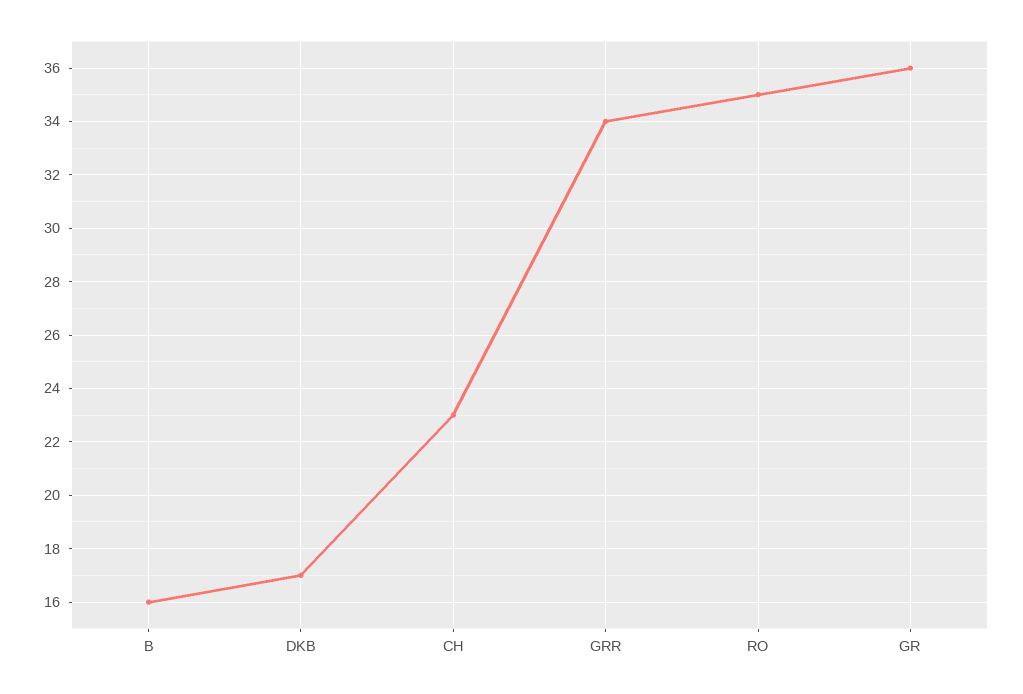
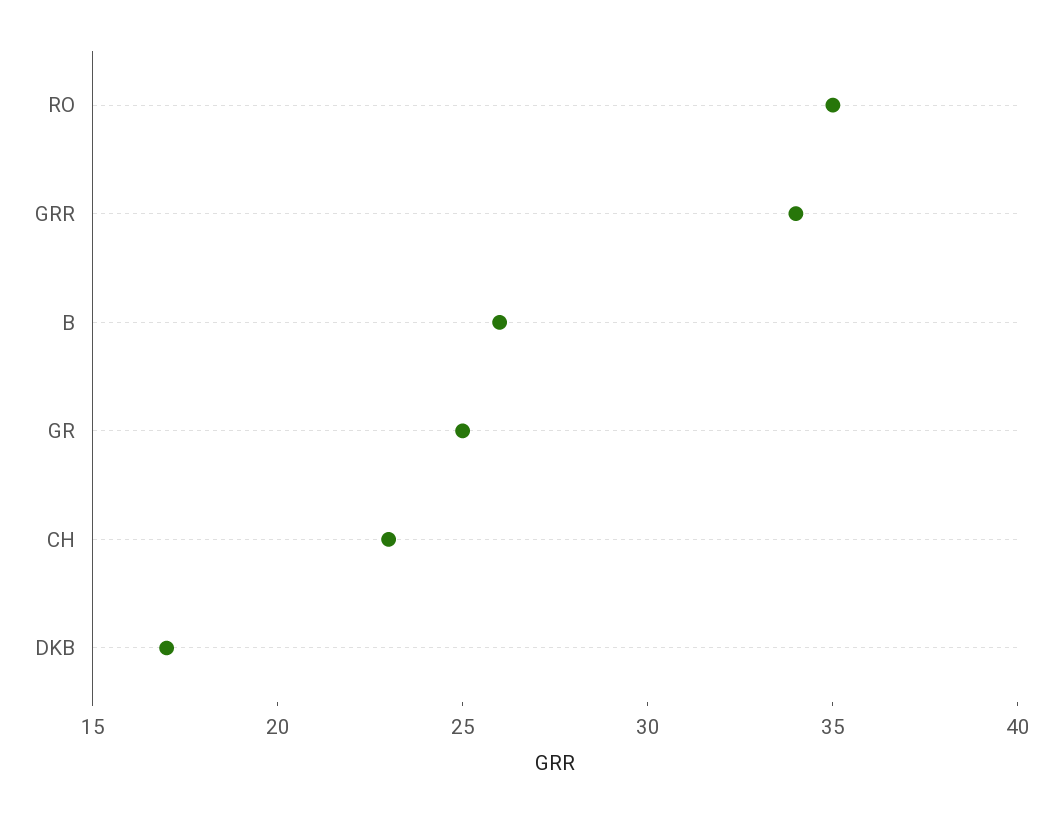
B: 16 -> 26
GR: 36 -> 25

